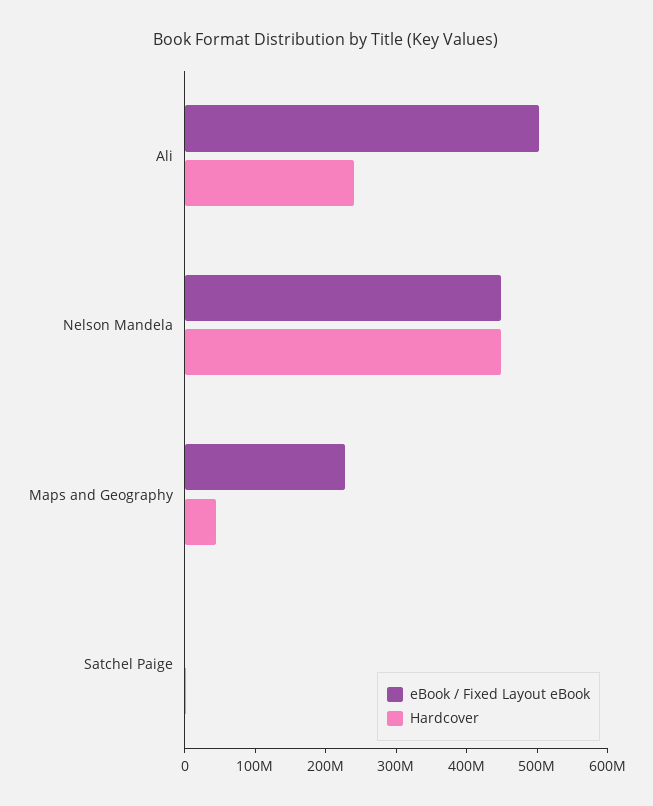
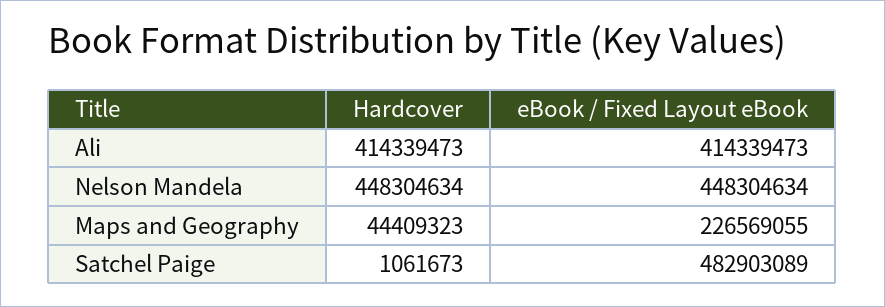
eBook / Fixed Layout eBook, Ali: 500000000 -> 414339473
Hardcover, Ali: 240000000 -> 414339473
eBook / Fixed Layout eBook, Satchel Paige: 0 -> 482903089

